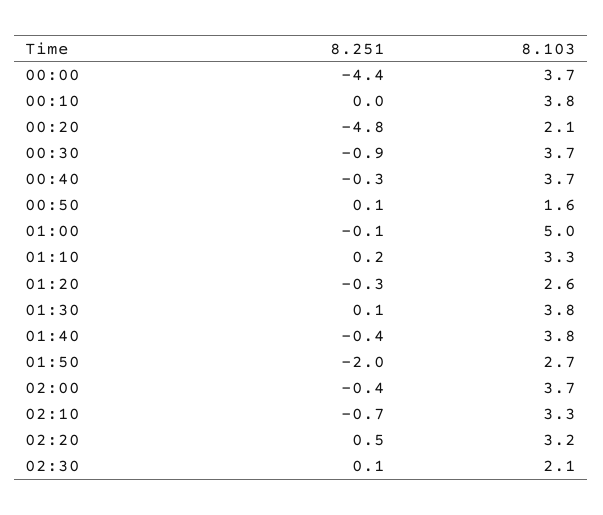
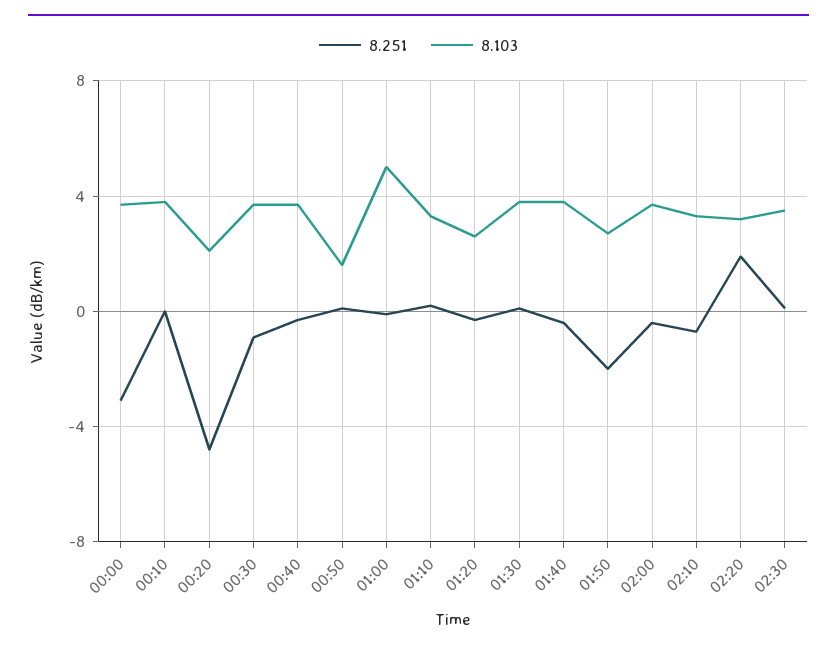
8.251, 00:00: -4.4 -> -3
8.251, 02:20: 0.5 -> 2
8.103, 02:30: 2.1 -> 3.5

